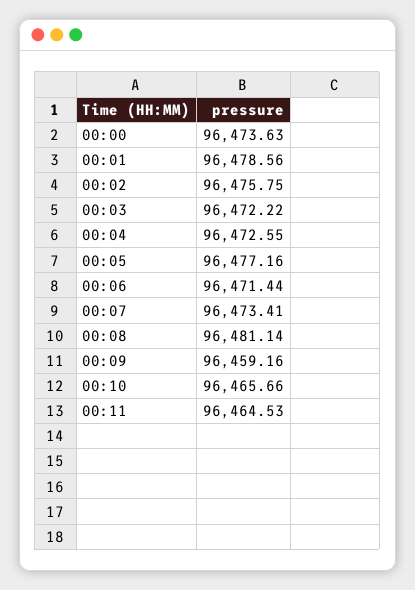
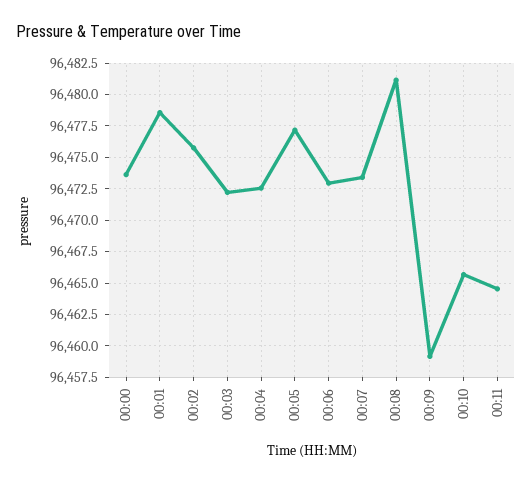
00:06: 96471.44 -> 96473

